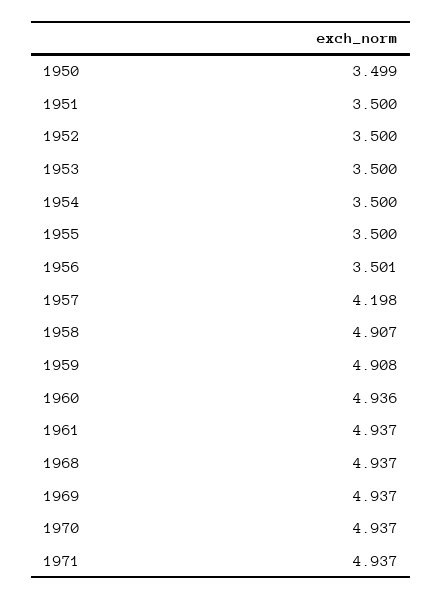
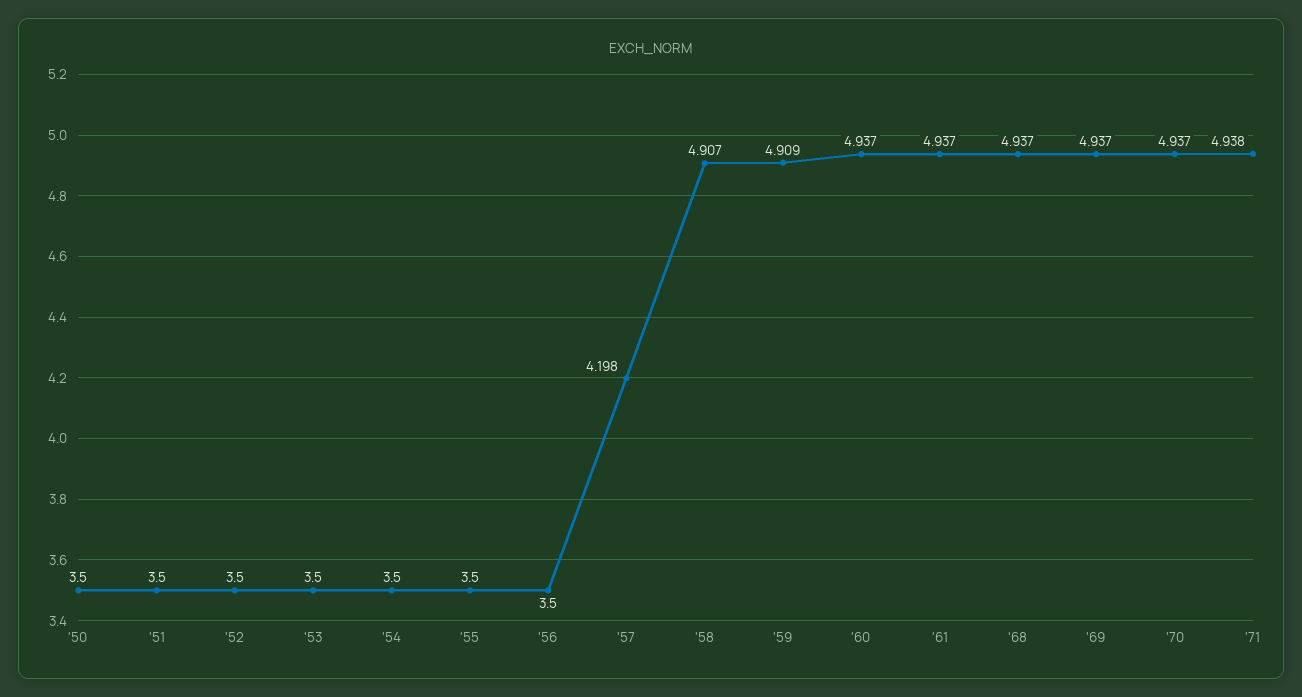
1950: 3.499 -> 3.5
1956: 3.501 -> 3.5
1959: 4.908 -> 4.909
1960: 4.936 -> 4.937
1971: 4.937 -> 4.938

